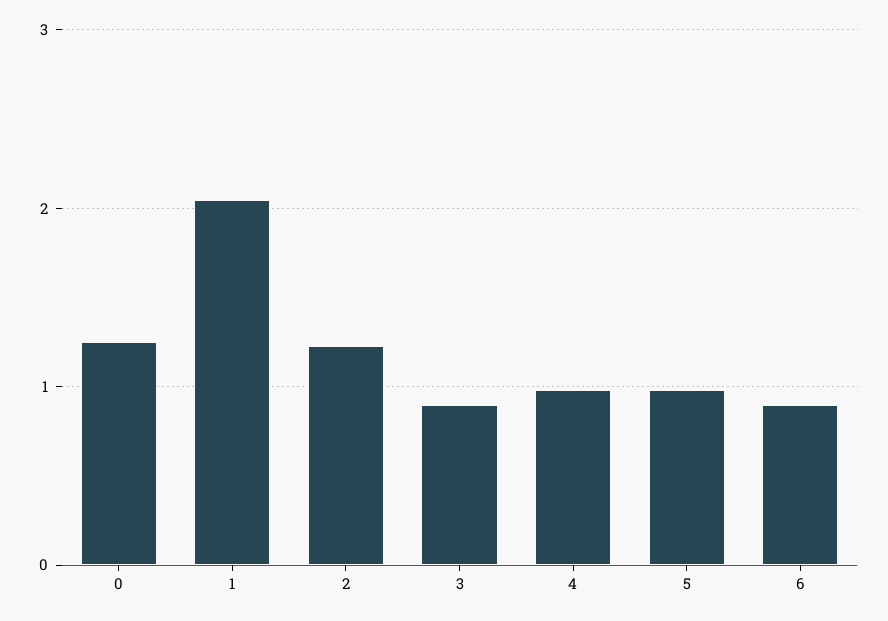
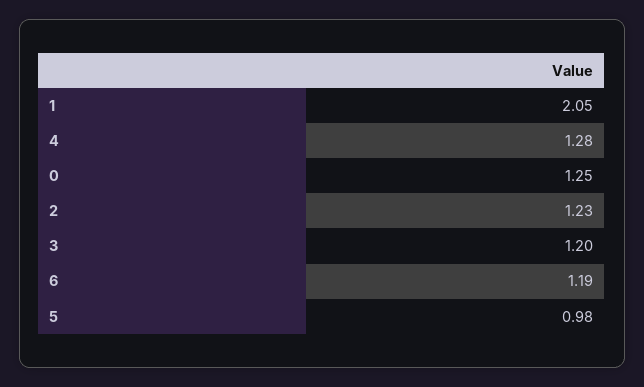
3: 0.9 -> 1.2
4: 1 -> 1.28
6: 0.9 -> 1.19

